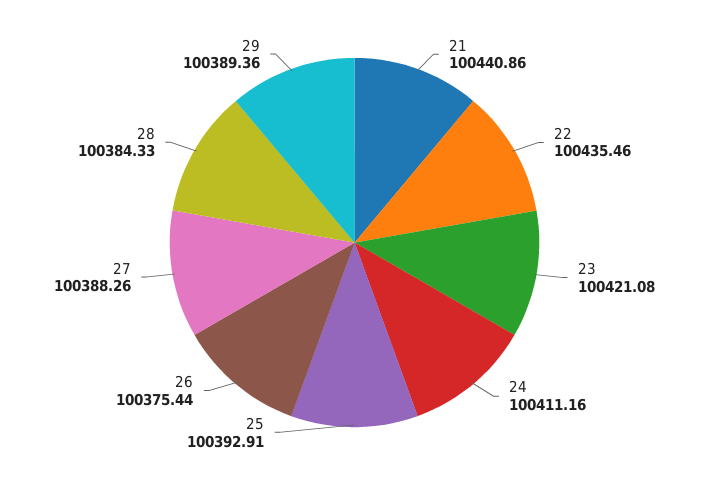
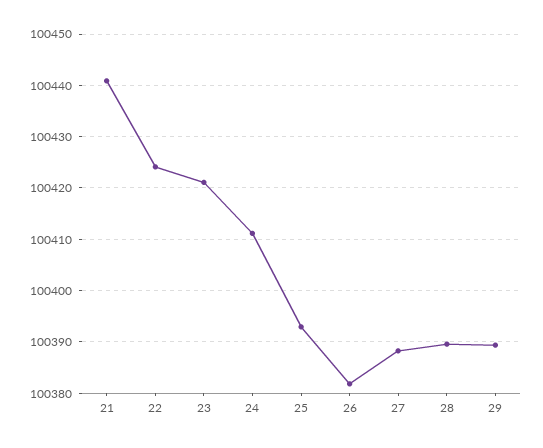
22: 100435.46 -> 100424
26: 100375.44 -> 100382
28: 100384.33 -> 100390

